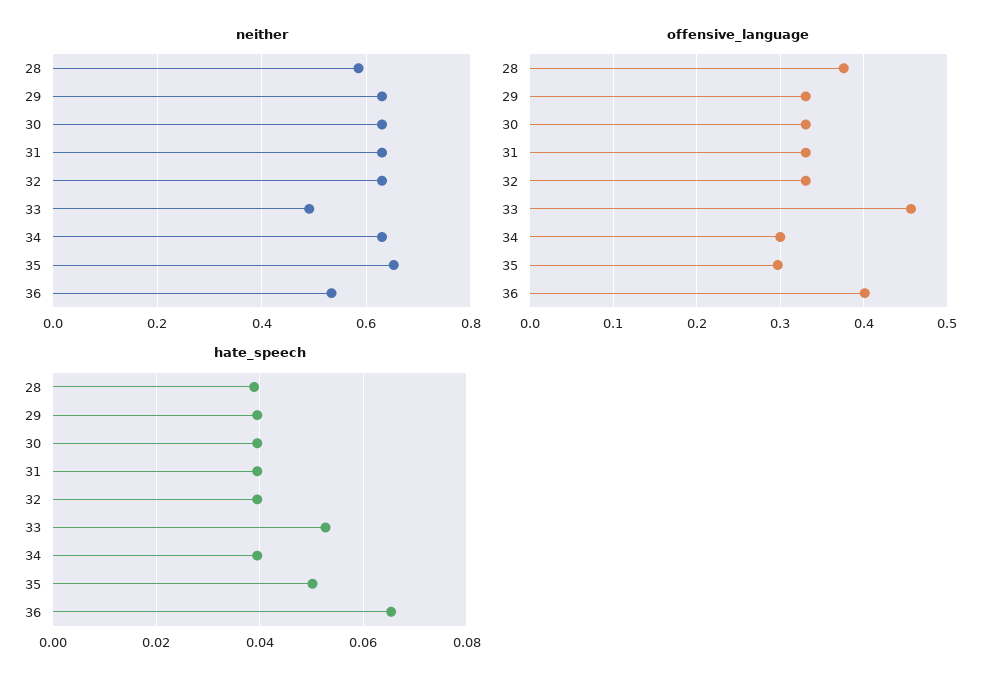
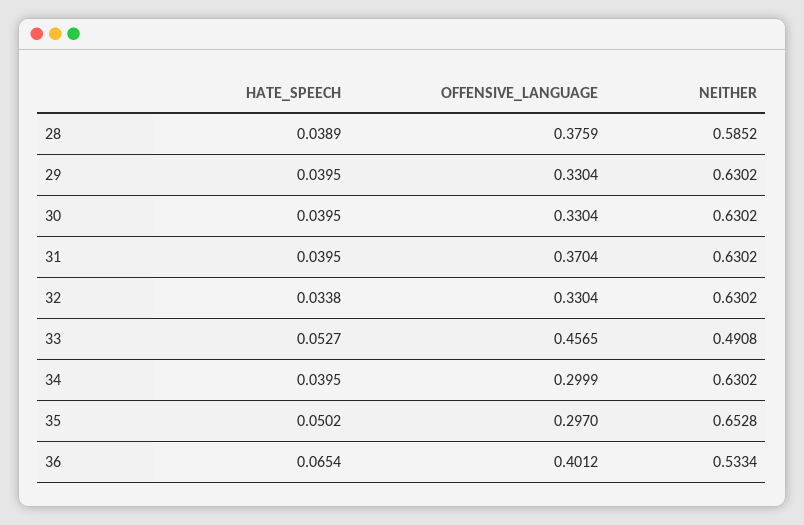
offensive_language, 31: 0.33 -> 0.3704
hate_speech, 32: 0.04 -> 0.0338

